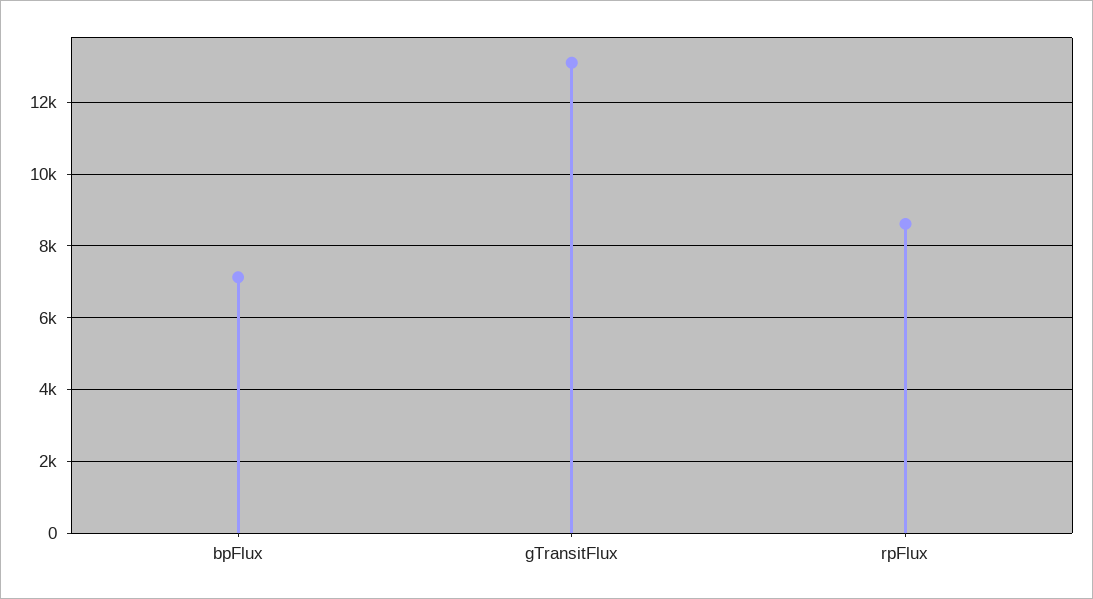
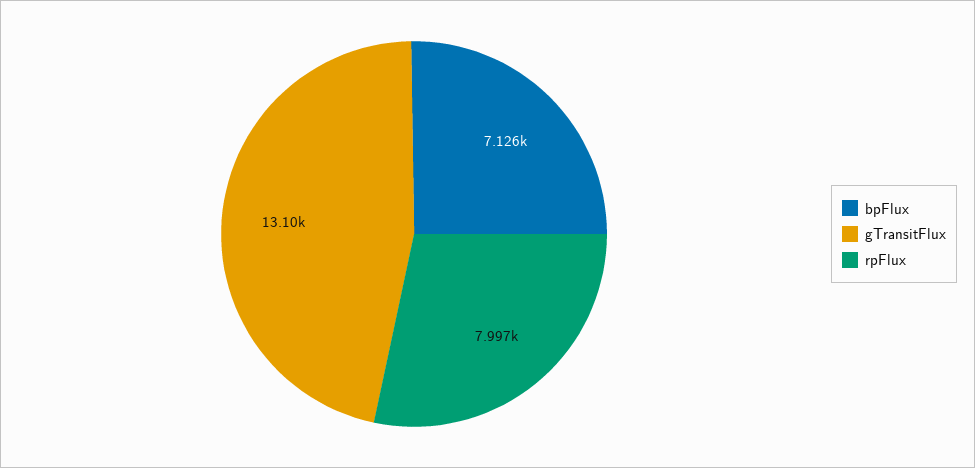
rpFlux: 8600 -> 7997

